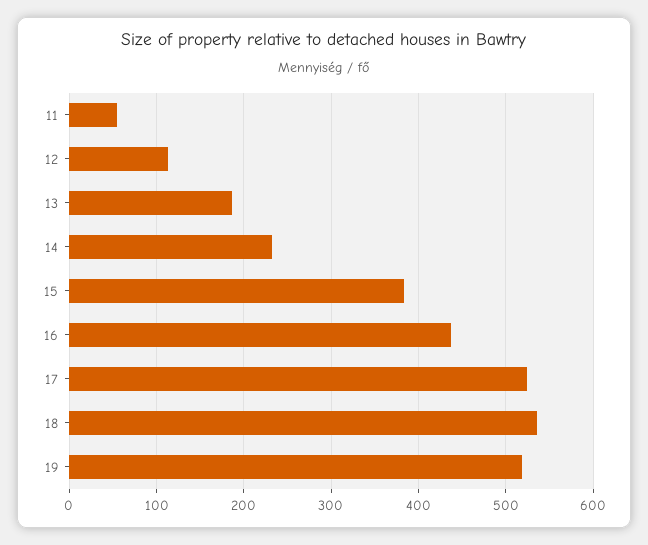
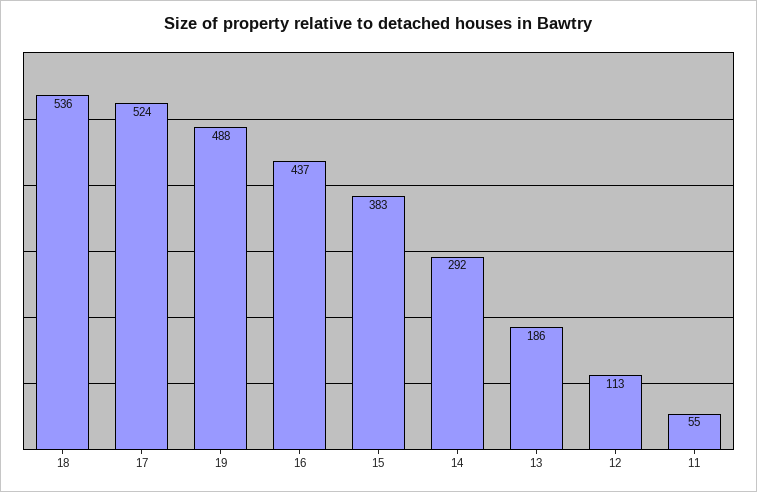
14: 230 -> 292
19: 520 -> 488

